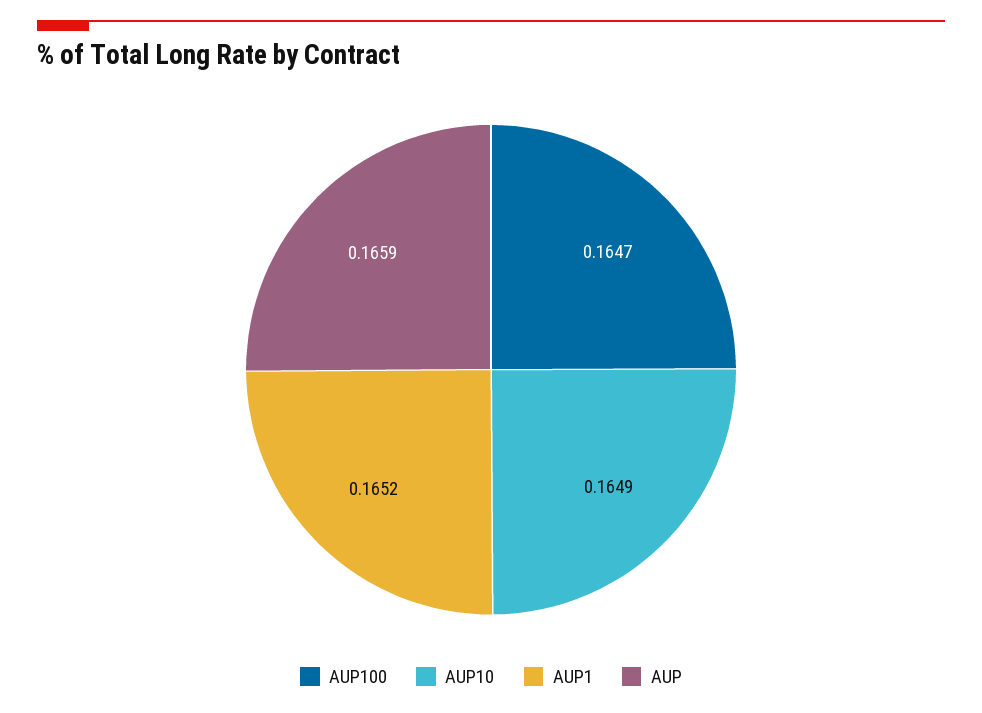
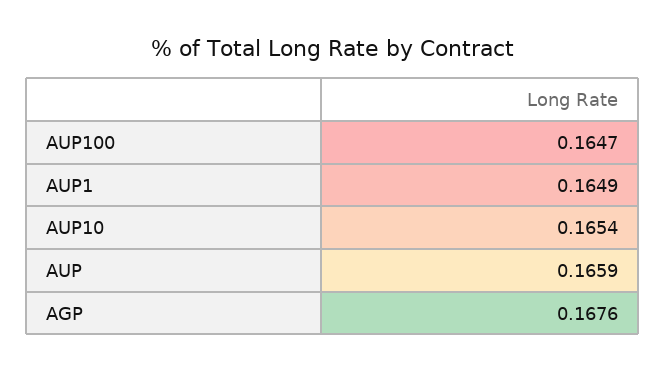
AUP10: 0.1649 -> 0.1654
AUP1: 0.1652 -> 0.1649
AGP: none -> 0.1676

